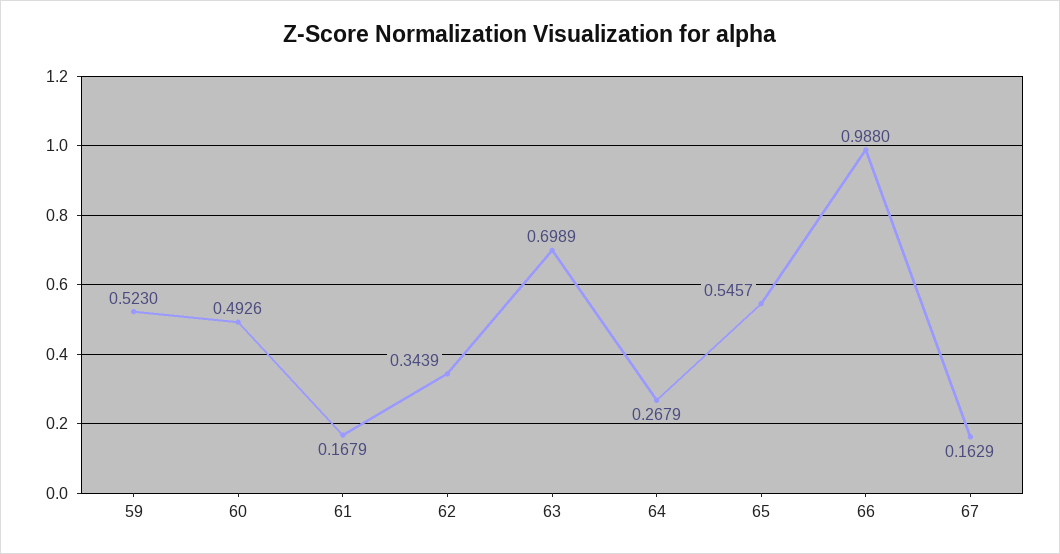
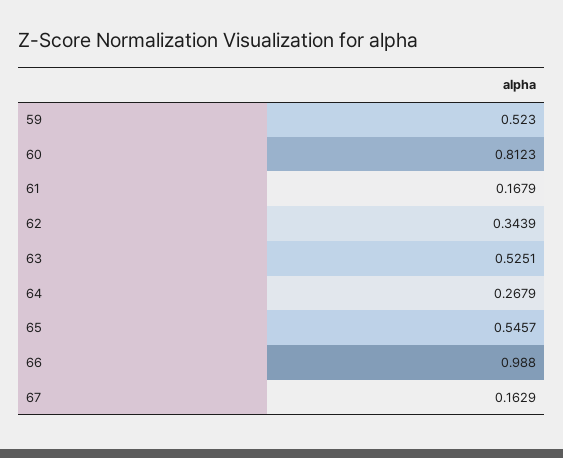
60: 0.4926 -> 0.8123
63: 0.6989 -> 0.5251

